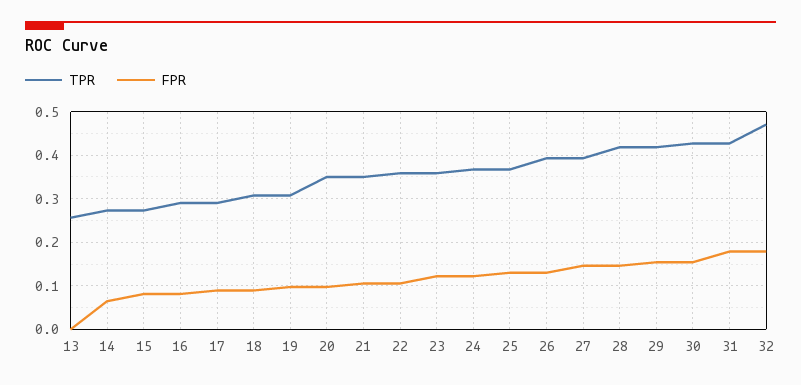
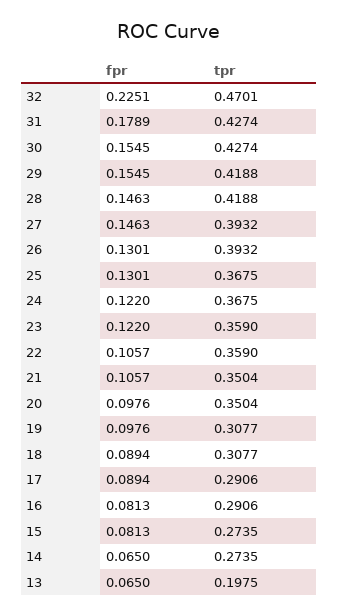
TPR, 13: 0.26 -> 0.1975
FPR, 13: 0 -> 0.065
FPR, 32: 0.18 -> 0.2251

